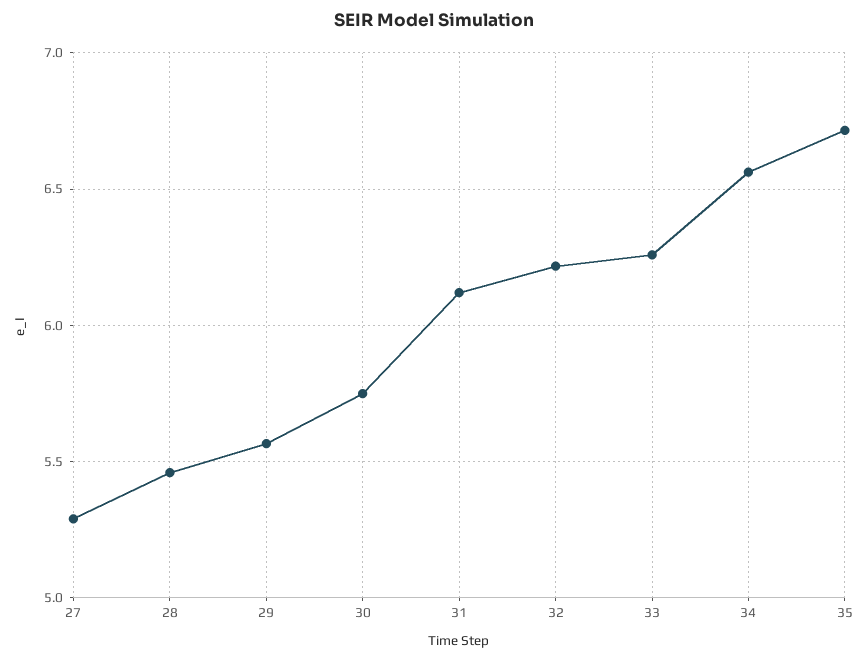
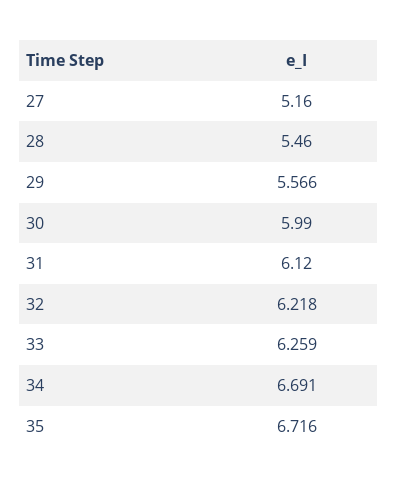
27: 5.3 -> 5.16
30: 5.75 -> 5.99
34: 6.55 -> 6.691

